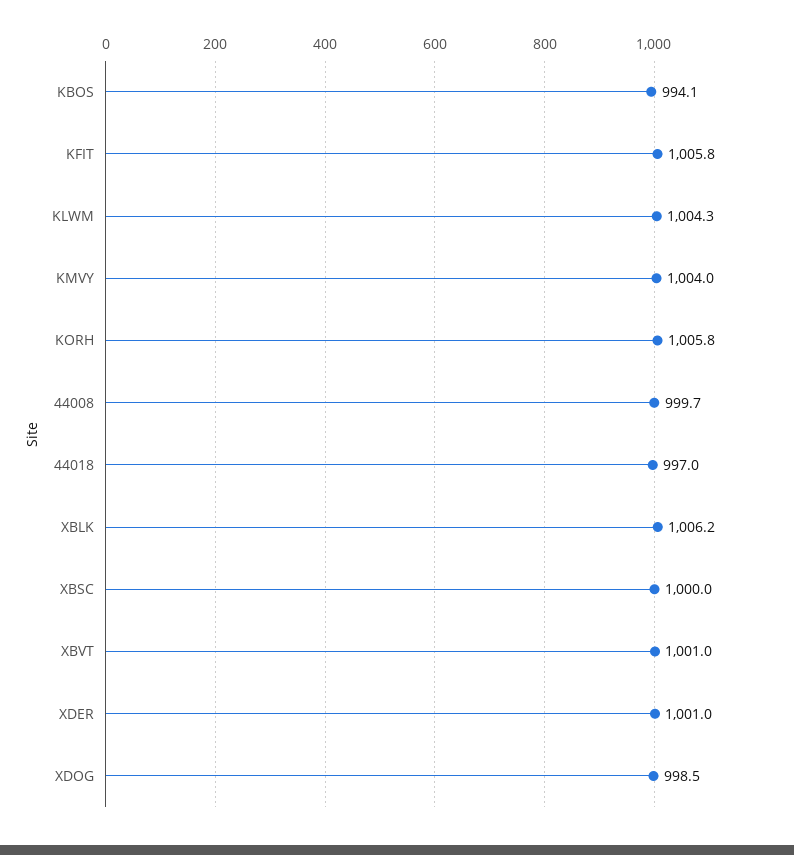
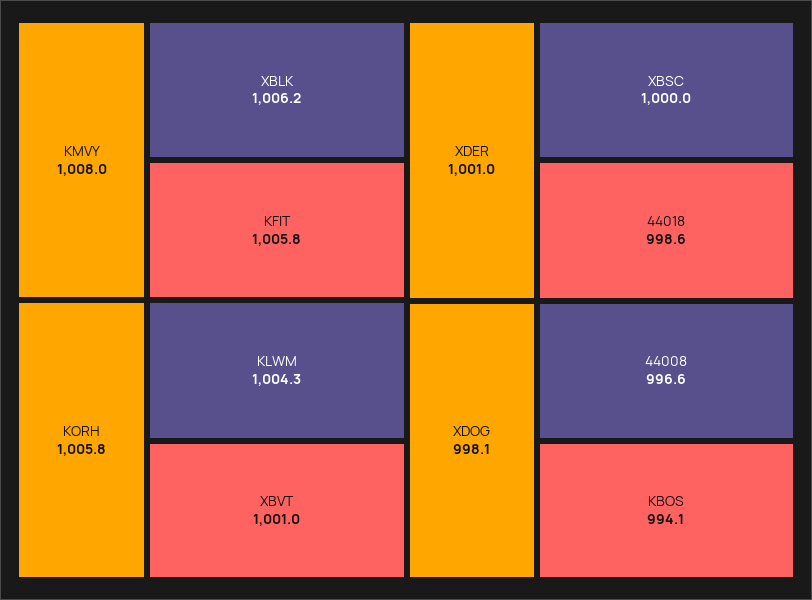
KMVY: 1004 -> 1008
44008: 999.7 -> 996.6
44018: 997 -> 998.6
XDOG: 998.5 -> 998.1

